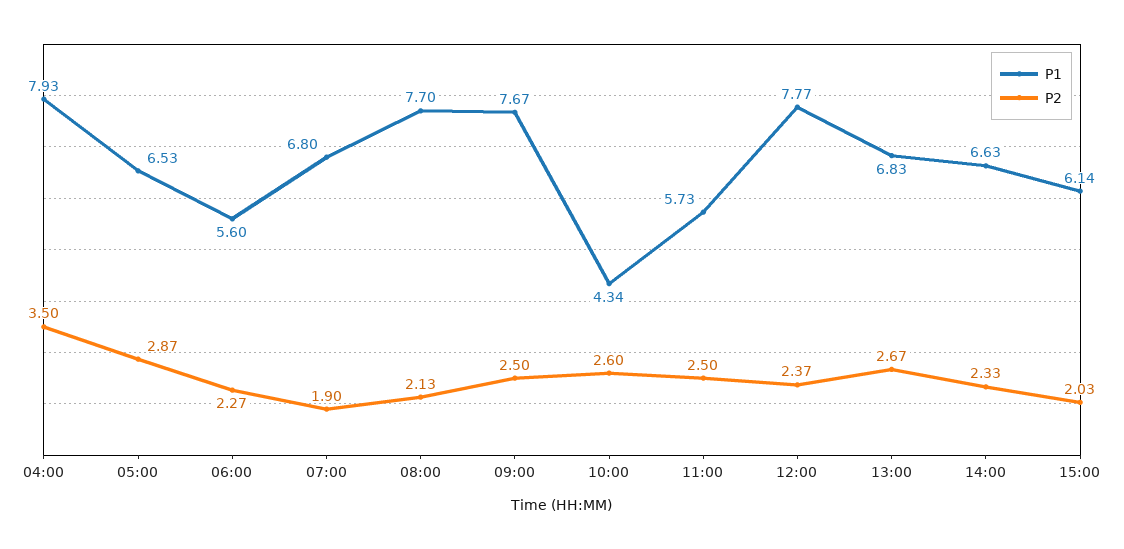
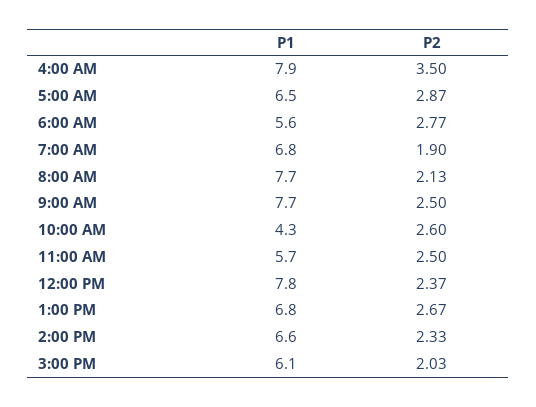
P2, 06:00: 2.27 -> 2.77

